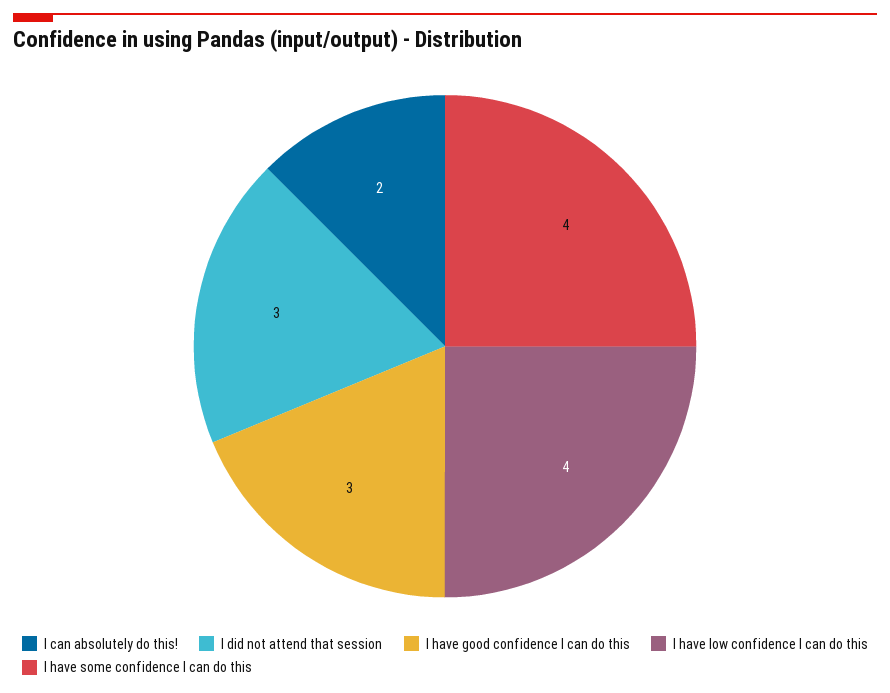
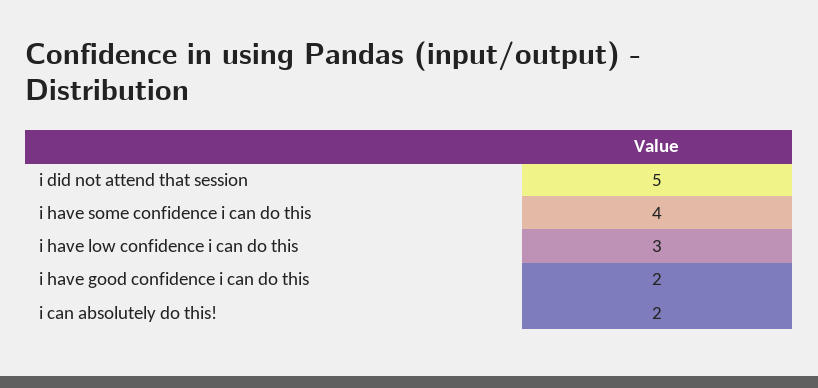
I did not attend that session: 3 -> 5
I have good confidence I can do this: 3 -> 2
I have low confidence I can do this: 4 -> 3

